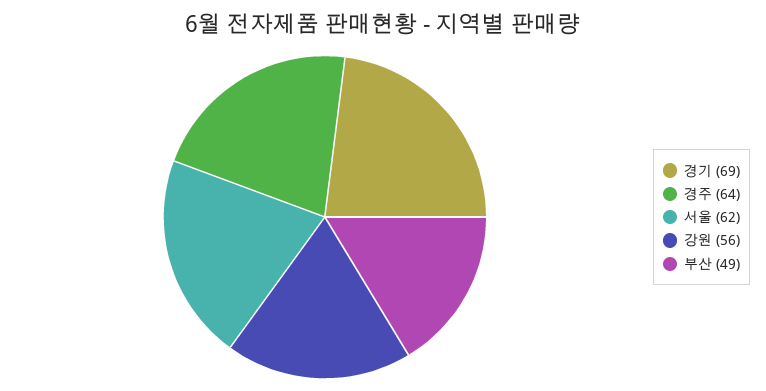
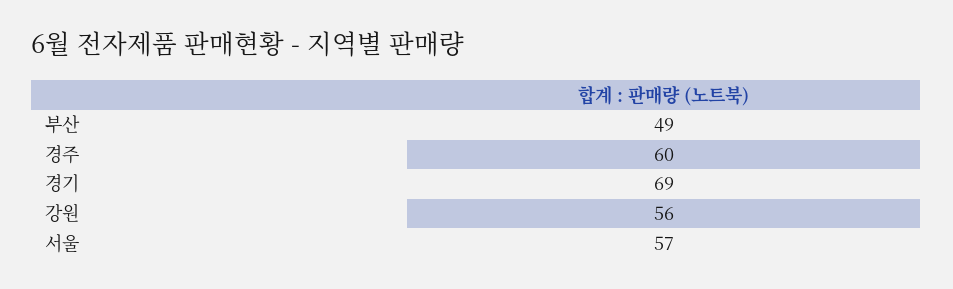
경주: 64 -> 60
서울: 62 -> 57

